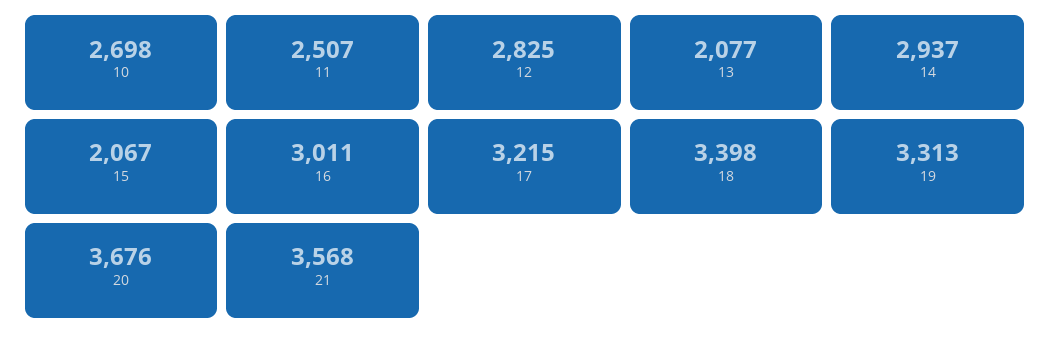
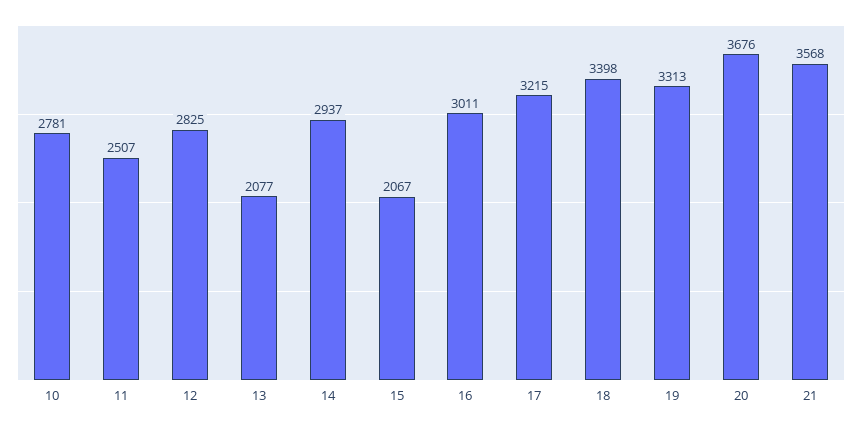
10: 2698 -> 2781

